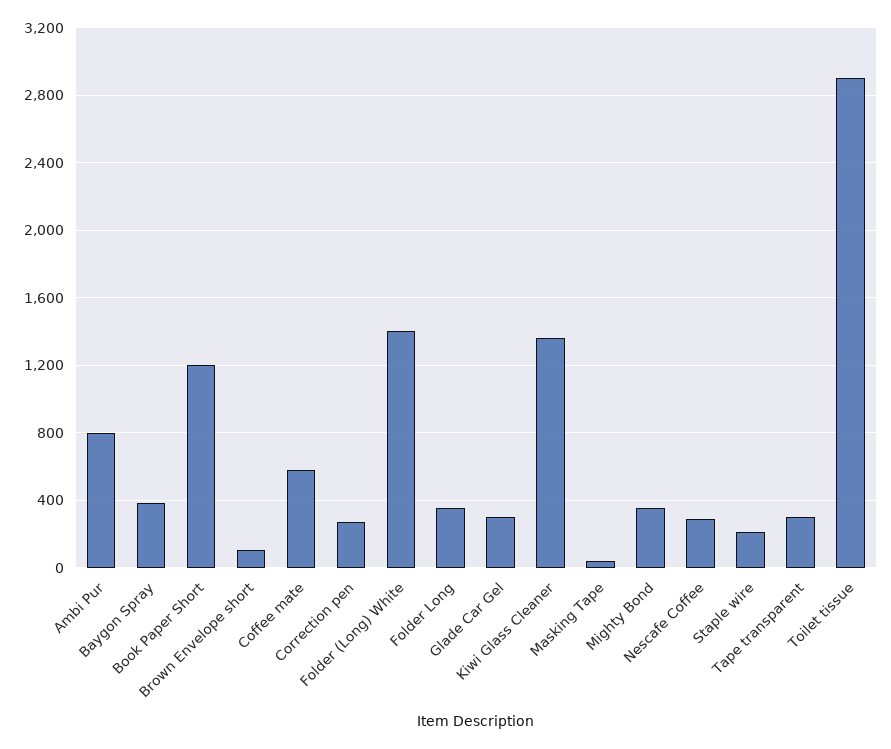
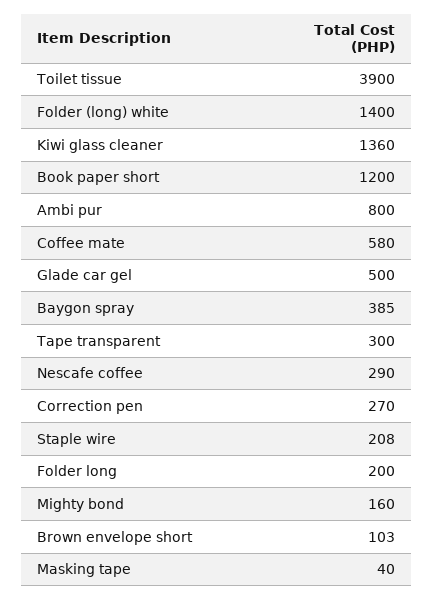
Folder Long: 350 -> 200
Glade Car Gel: 300 -> 500
Mighty Bond: 350 -> 160
Toilet tissue: 2900 -> 3900

